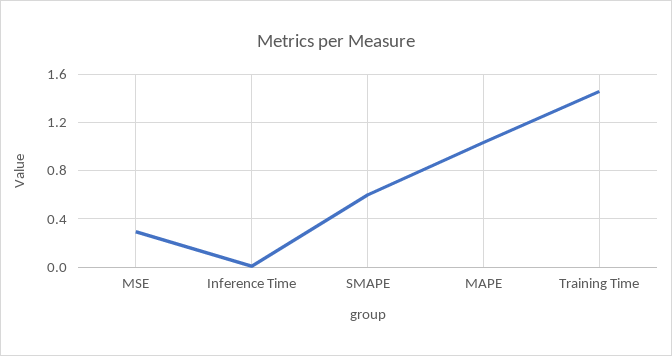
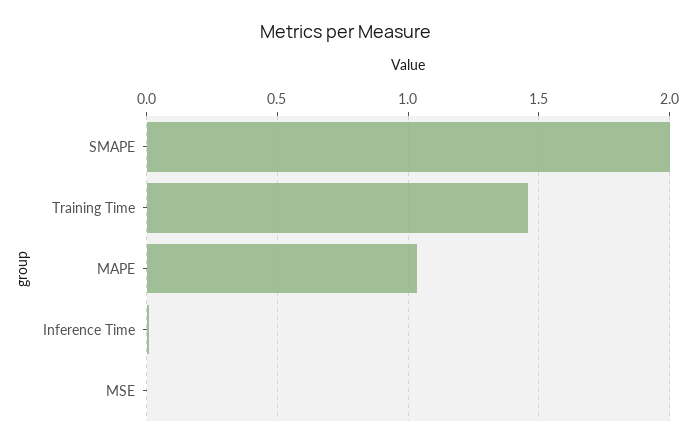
MSE: 0.3 -> 0
SMAPE: 0.6 -> 2

